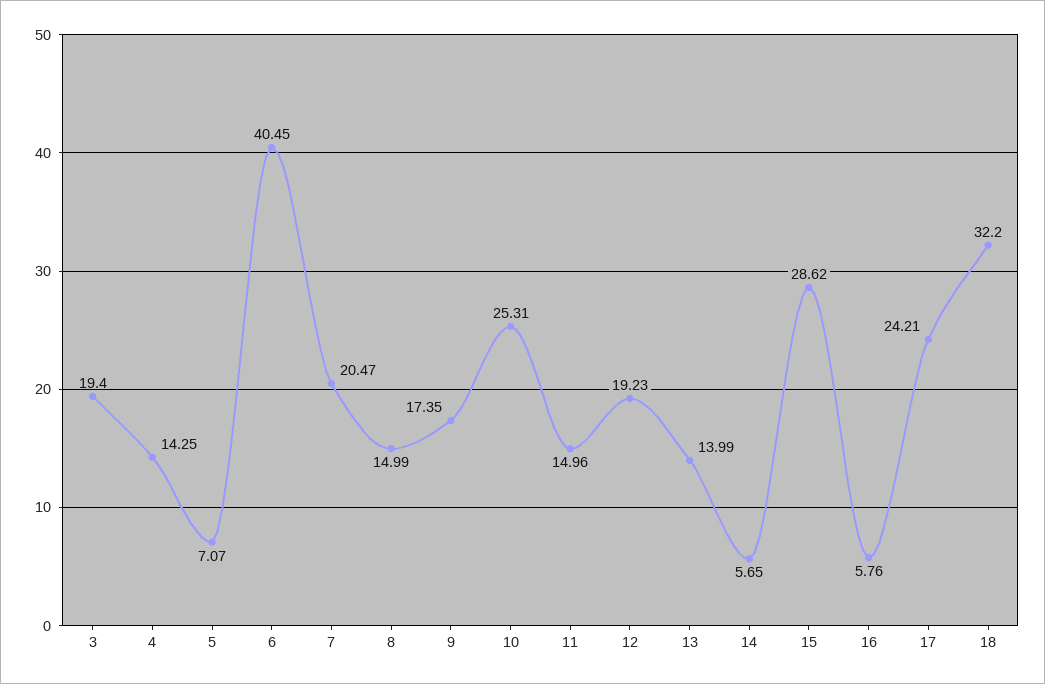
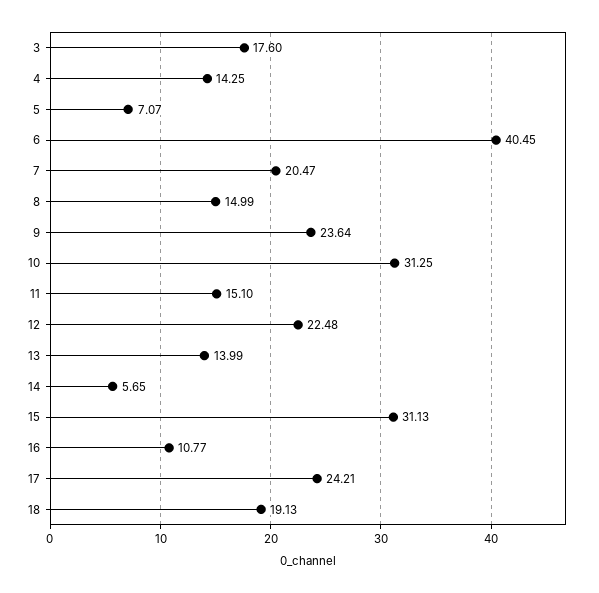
3: 19.4 -> 17.6
9: 17.35 -> 23.64
10: 25.31 -> 31.25
11: 14.96 -> 15.1
12: 19.23 -> 22.48
15: 28.62 -> 31.13
16: 5.76 -> 10.77
18: 32.2 -> 19.13

